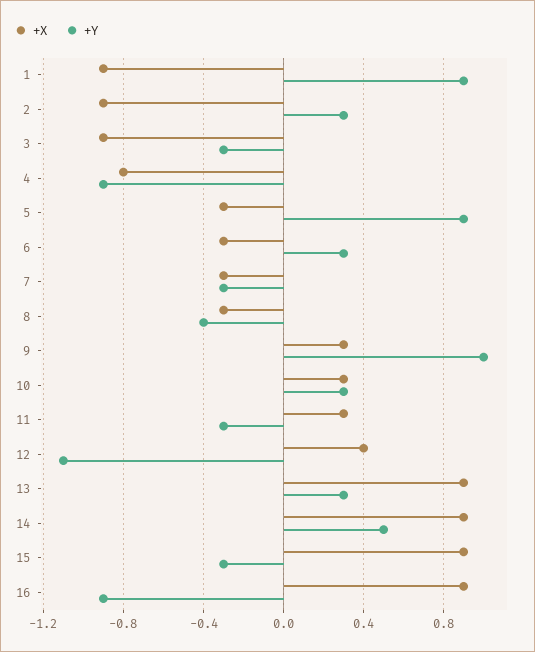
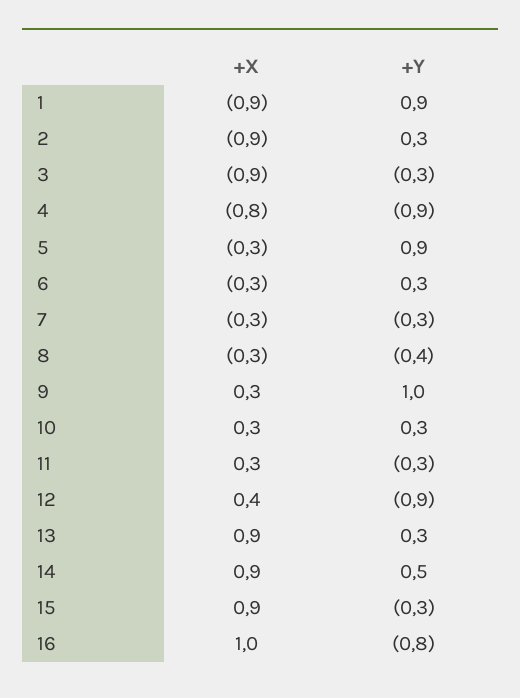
+Y, 12: -1.1 -> -0.9
+X, 16: 0.9 -> 1
+Y, 16: -0.9 -> -0.8

